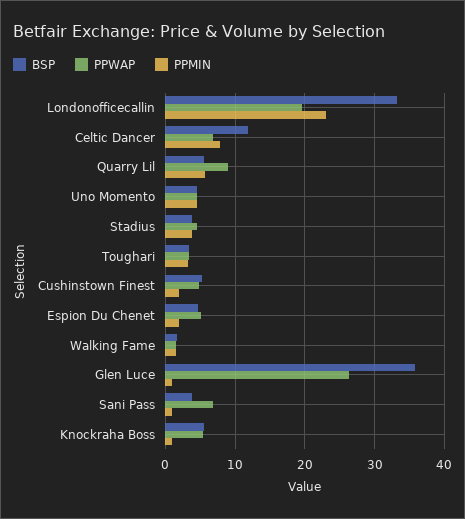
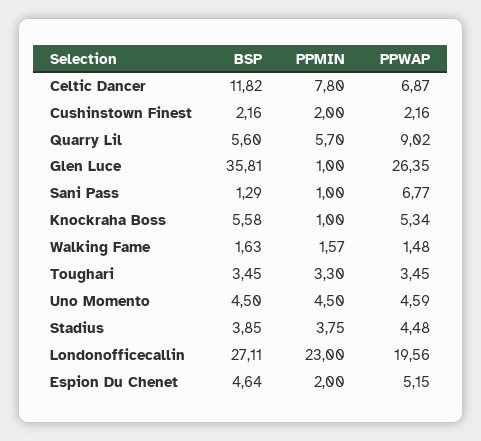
BSP, Londonofficecallin: 33 -> 27.11
BSP, Cushinstown Finest: 5 -> 2.16
PPWAP, Cushinstown Finest: 5 -> 2.16
BSP, Sani Pass: 4 -> 1.29

